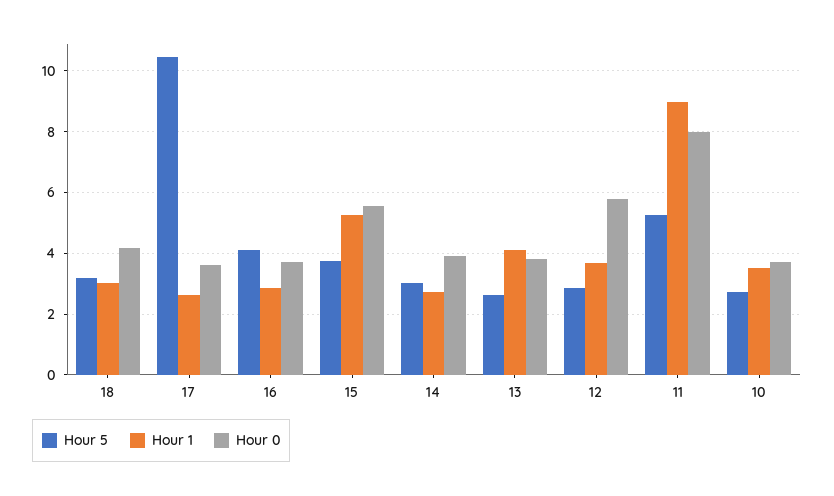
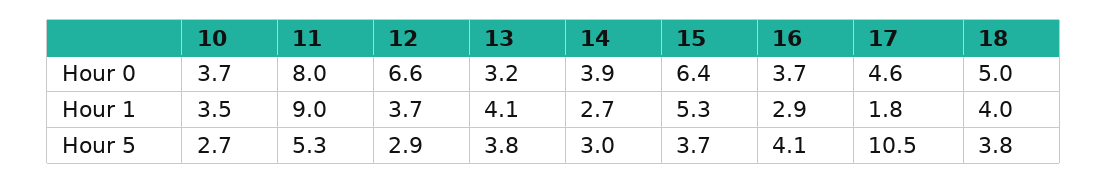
Hour 5, 18: 3.2 -> 3.8
Hour 1, 18: 3 -> 4
Hour 0, 18: 4.2 -> 5
Hour 1, 17: 2.6 -> 1.8
Hour 0, 17: 3.6 -> 4.6
Hour 0, 15: 5.6 -> 6.4
Hour 5, 13: 2.6 -> 3.8
Hour 0, 13: 3.8 -> 3.2
Hour 0, 12: 5.8 -> 6.6

